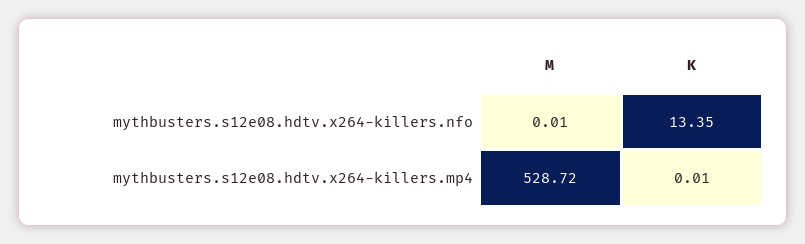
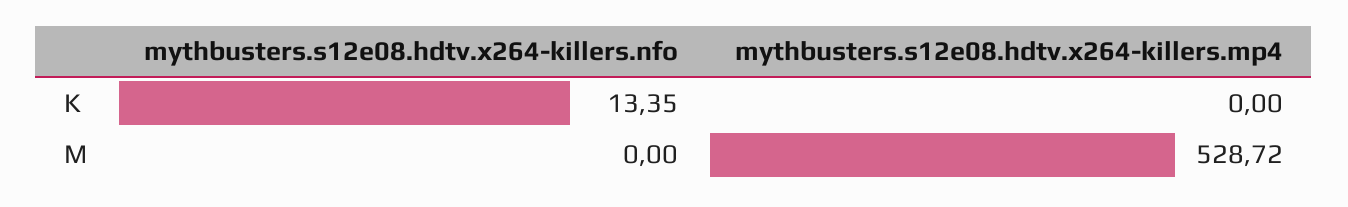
M, mythbusters.s12e08.hdtv.x264-killers.nfo: 0.01 -> 0
K, mythbusters.s12e08.hdtv.x264-killers.mp4: 0.01 -> 0

